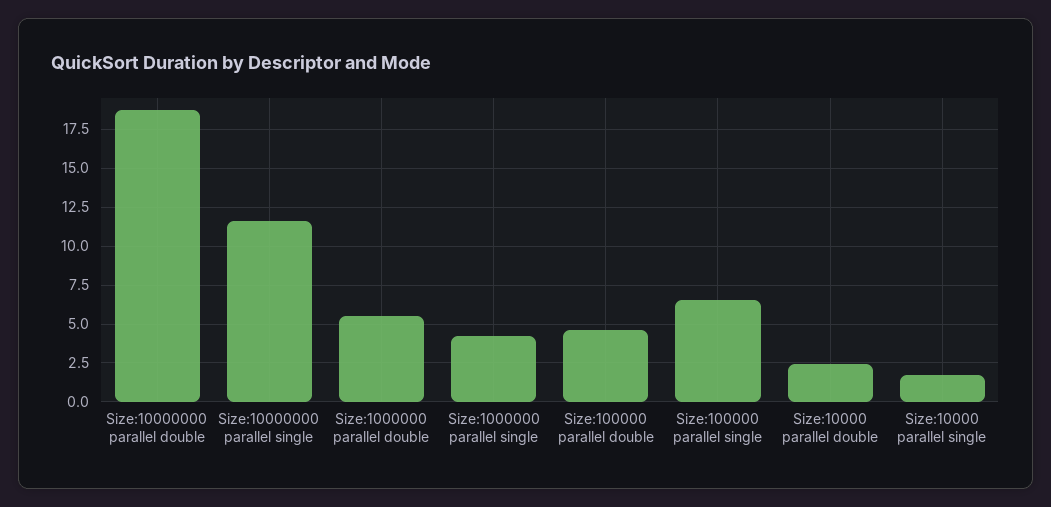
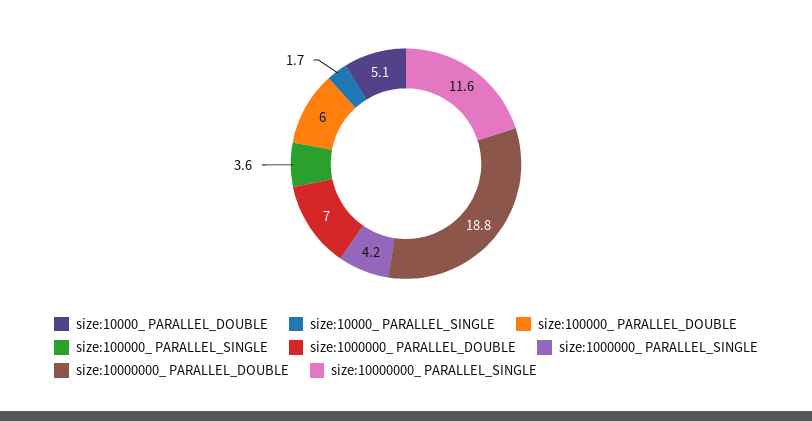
Size:1000000  parallel double: 5.5 -> 7
Size:100000  parallel double: 4.5 -> 6
Size:100000  parallel single: 6.5 -> 3.6
Size:10000  parallel double: 2.5 -> 5.1

